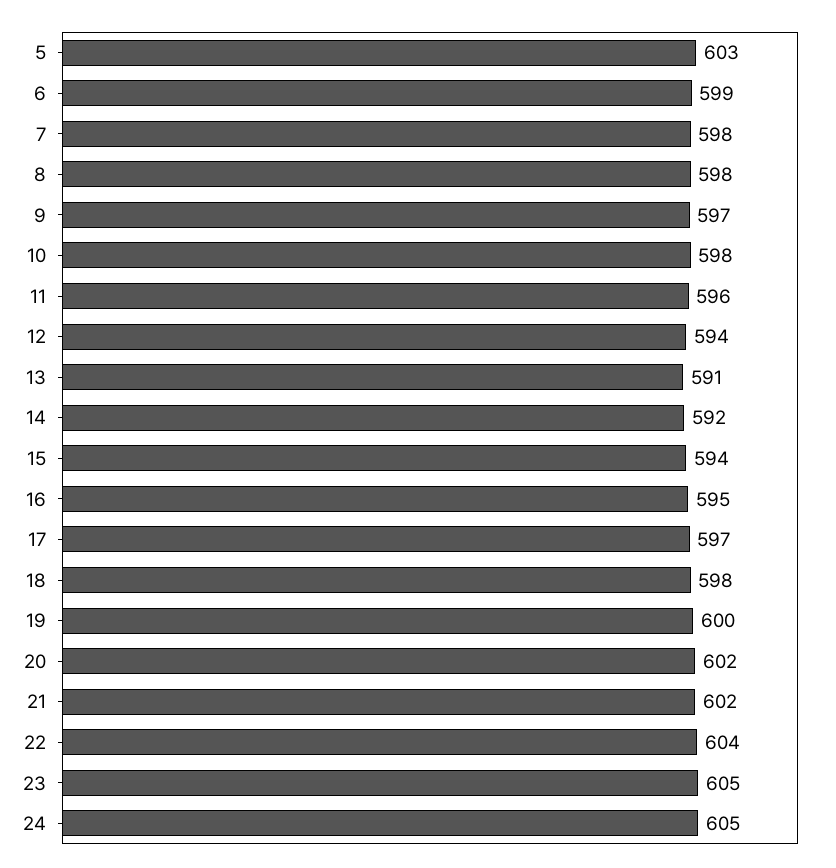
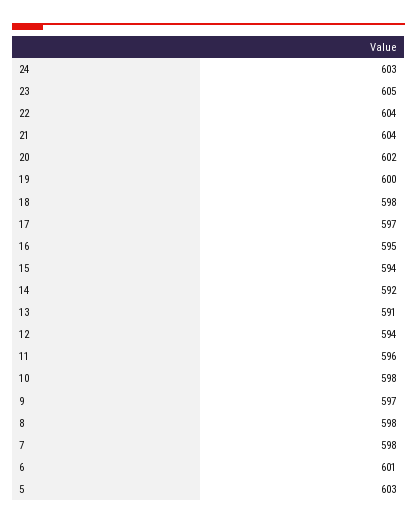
6: 599 -> 601
21: 602 -> 604
24: 605 -> 603

